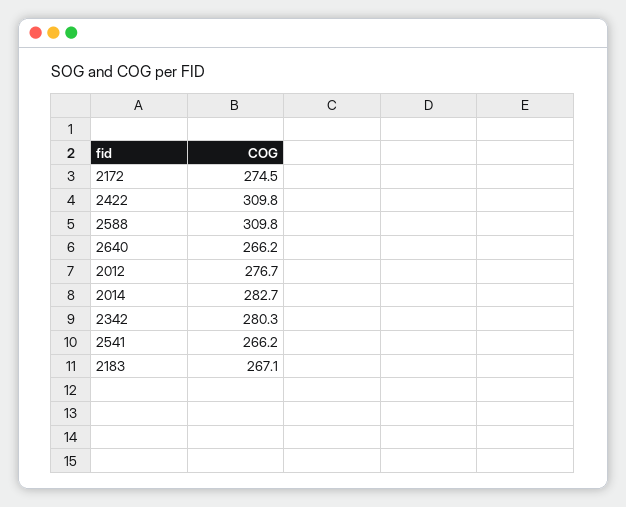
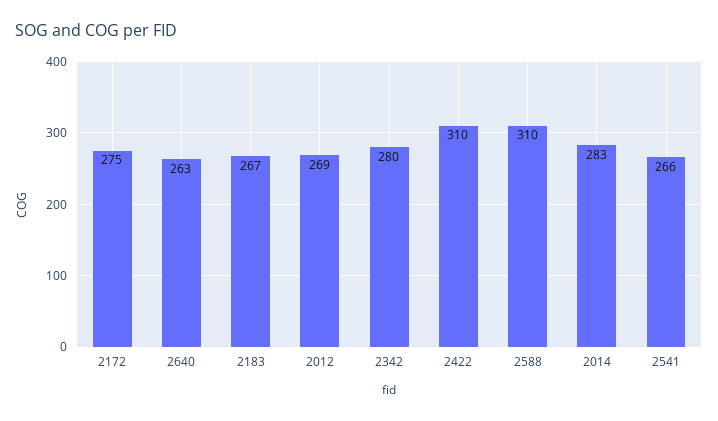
2640: 266.2 -> 263
2012: 276.7 -> 269

